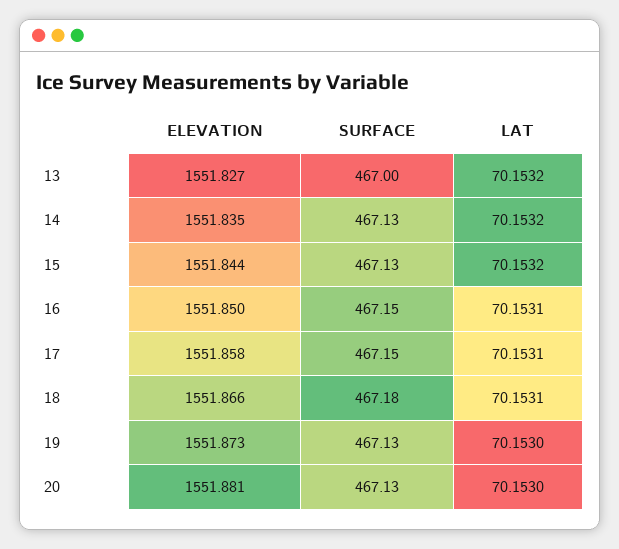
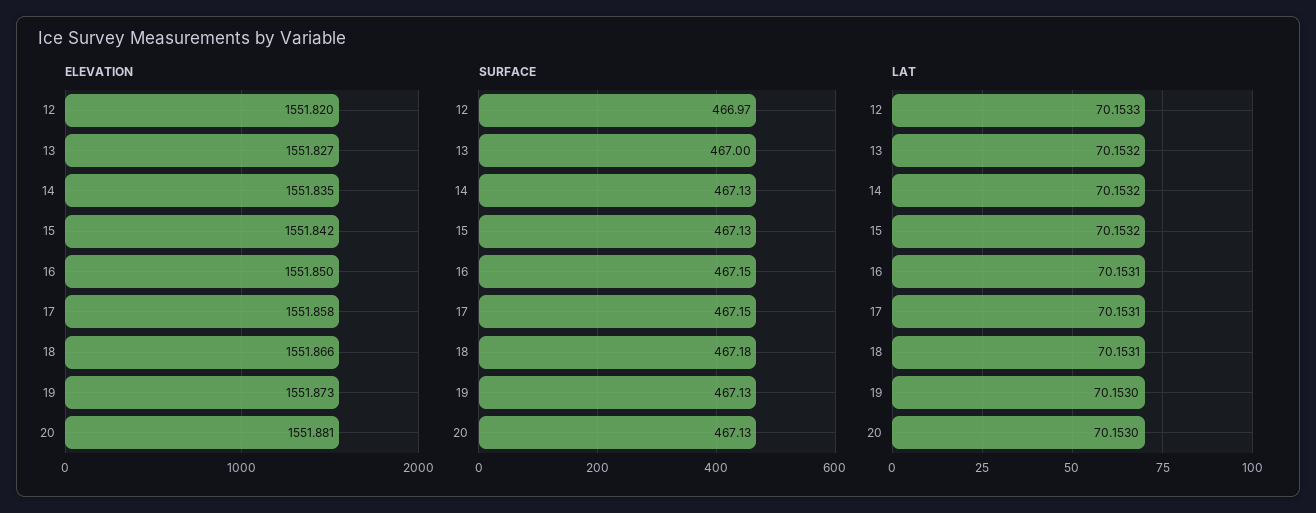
ELEVATION, 15: 1551.844 -> 1551.842
ELEVATION, 12: none -> 1551.82
SURFACE, 12: none -> 466.97
LAT, 12: none -> 70.1533

